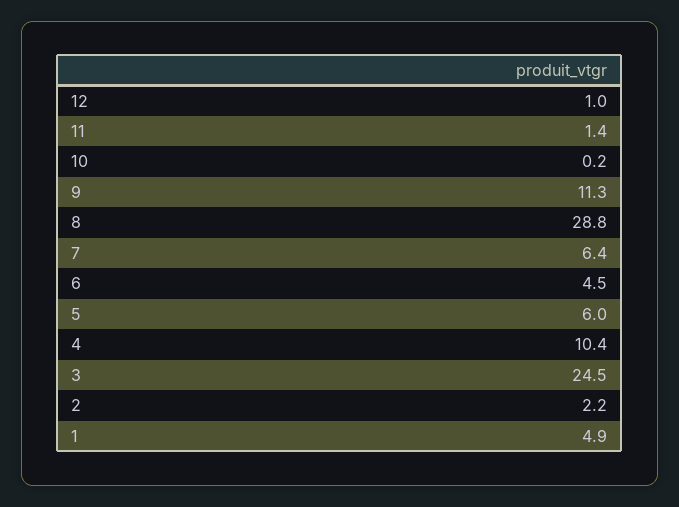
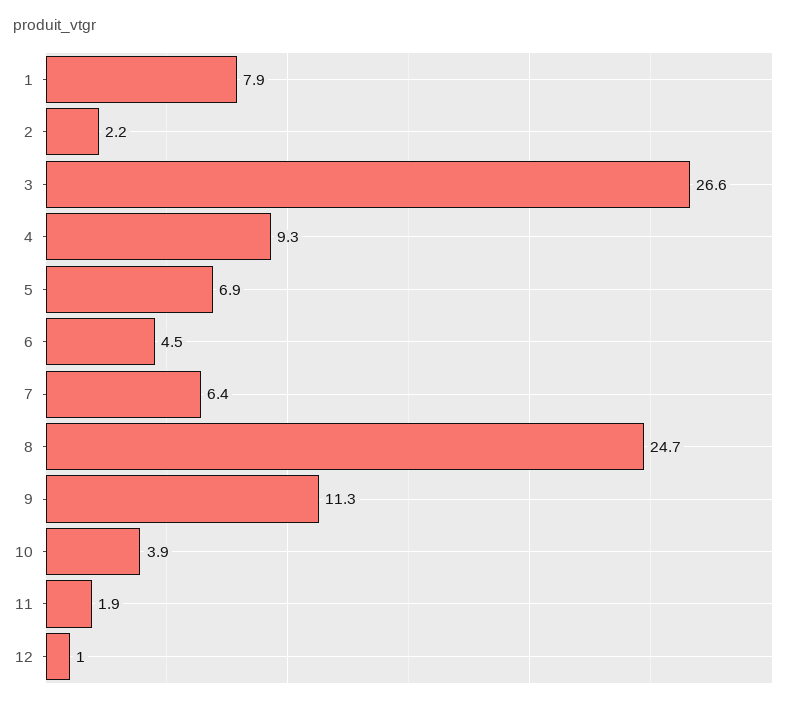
11: 1.4 -> 1.9
10: 0.2 -> 3.9
8: 28.8 -> 24.7
5: 6 -> 6.9
4: 10.4 -> 9.3
3: 24.5 -> 26.6
1: 4.9 -> 7.9

